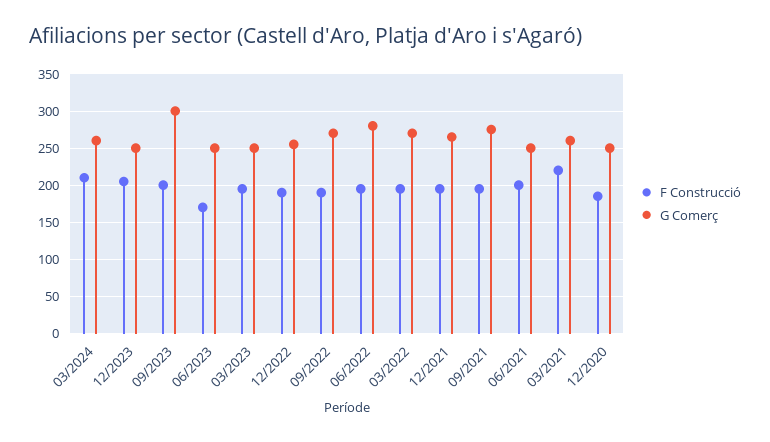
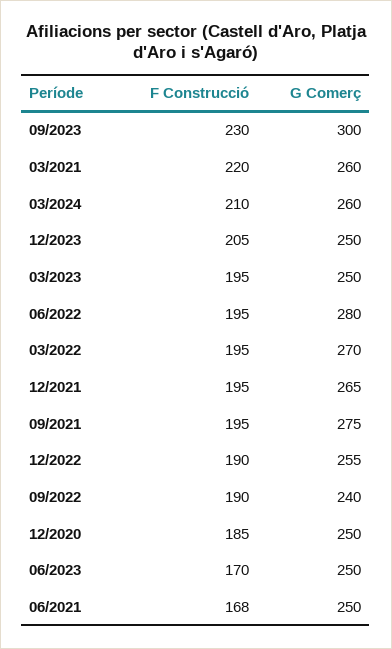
F Construcció, 09/2023: 200 -> 230
G Comerç, 09/2022: 270 -> 240
F Construcció, 06/2021: 200 -> 168

